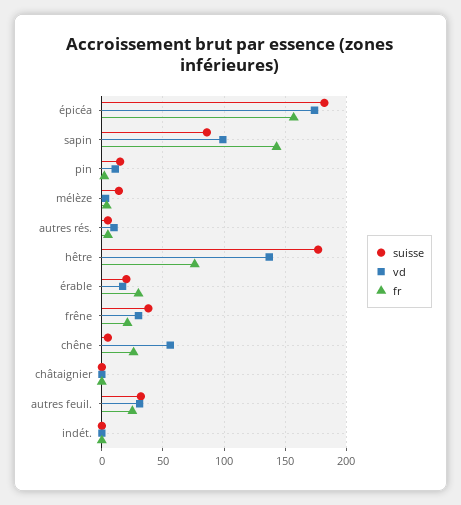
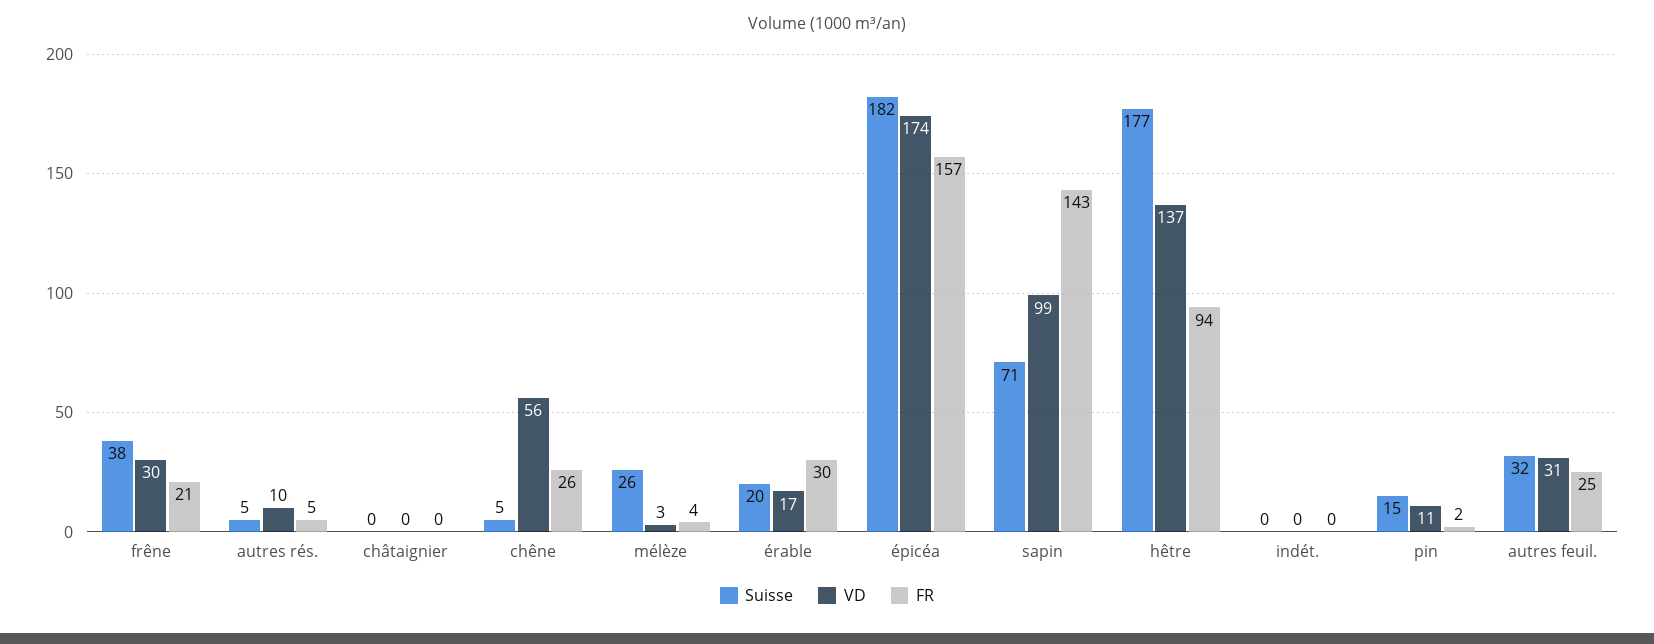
suisse, sapin: 85 -> 71
suisse, mélèze: 15 -> 26
fr, hêtre: 75 -> 94

